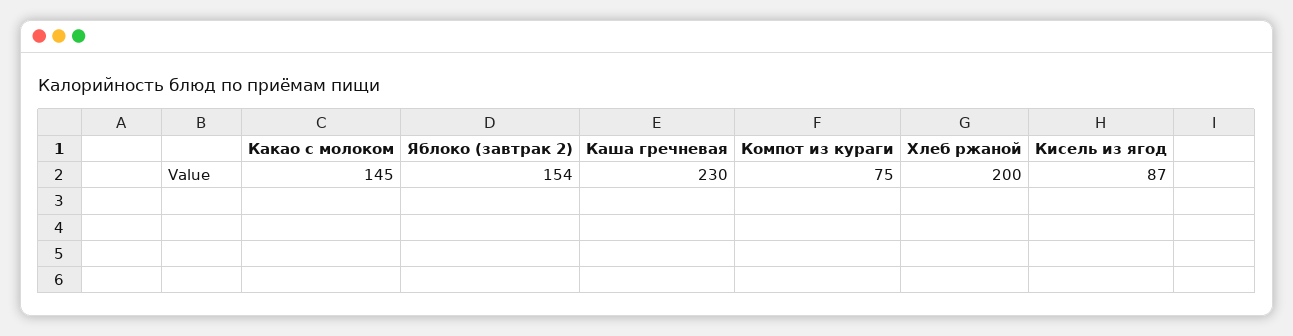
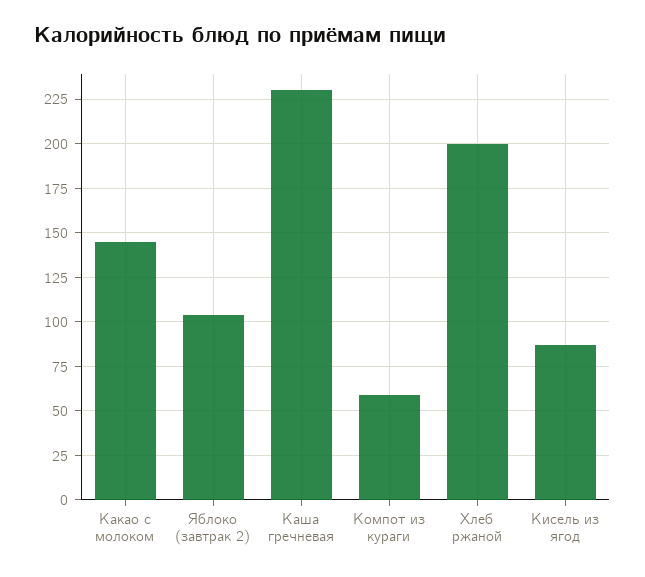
Яблоко (завтрак 2): 154 -> 105
Компот из кураги: 75 -> 60

